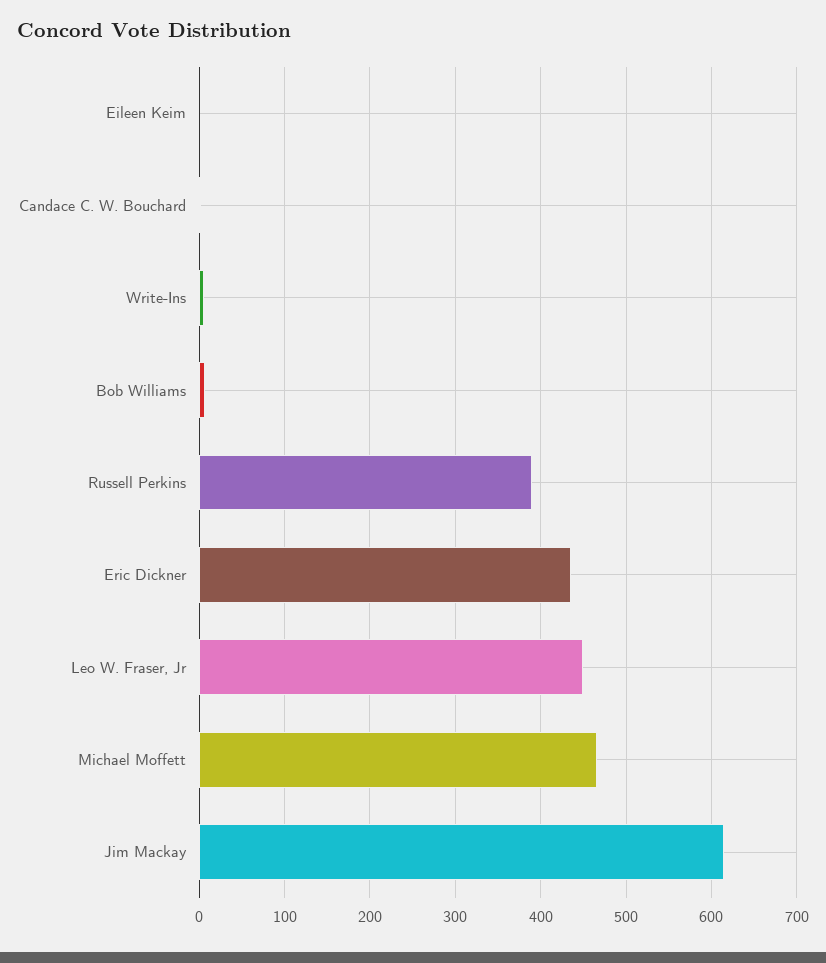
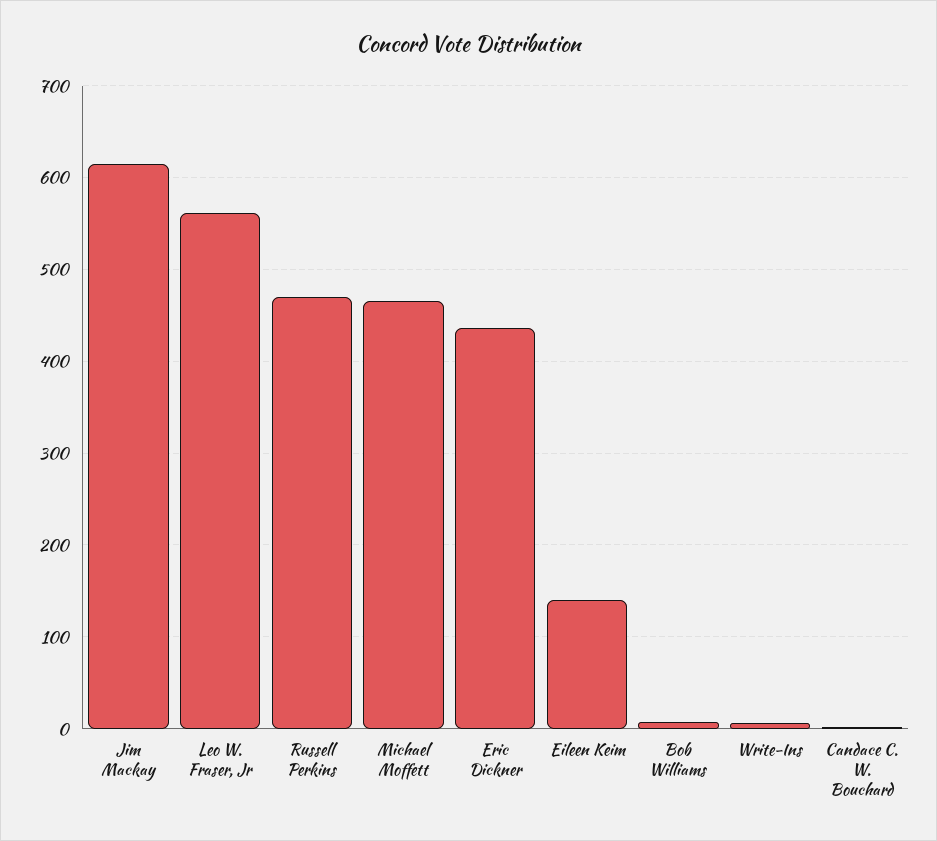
Eileen Keim: 0 -> 140
Russell Perkins: 390 -> 470
Leo W. Fraser, Jr: 450 -> 560

